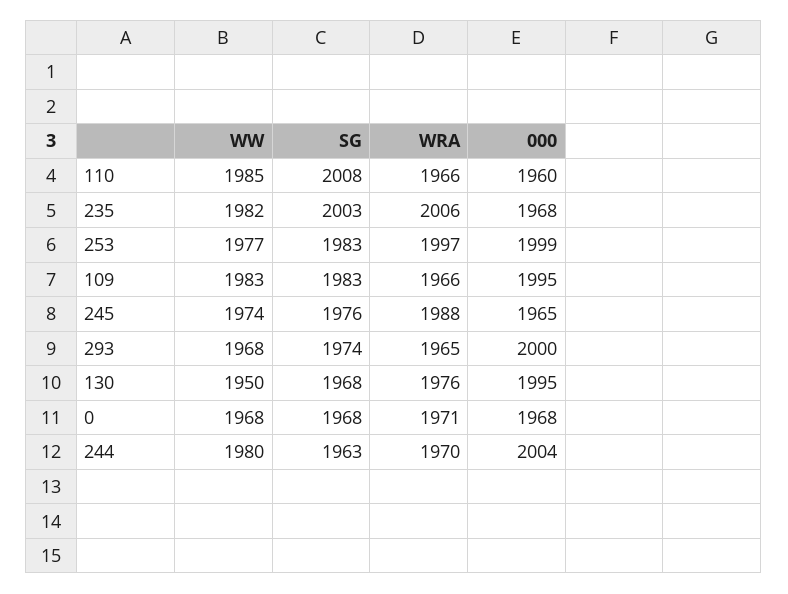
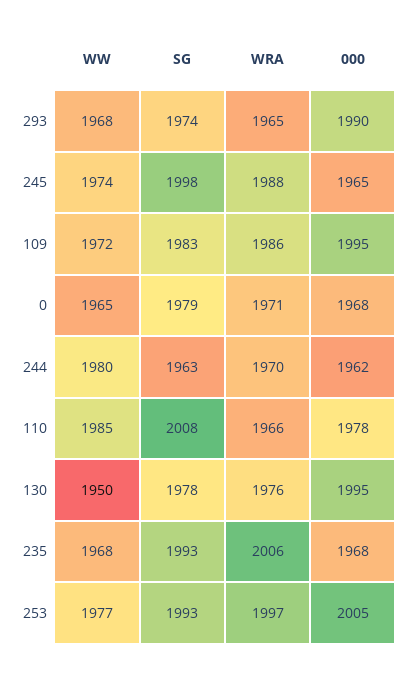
000, 110: 1960 -> 1978
WW, 235: 1982 -> 1968
SG, 235: 2003 -> 1993
SG, 253: 1983 -> 1993
000, 253: 1999 -> 2005
WW, 109: 1983 -> 1972
WRA, 109: 1966 -> 1986
SG, 245: 1976 -> 1998
000, 293: 2000 -> 1990
SG, 130: 1968 -> 1978
WW, 0: 1968 -> 1965
SG, 0: 1968 -> 1979
000, 244: 2004 -> 1962

